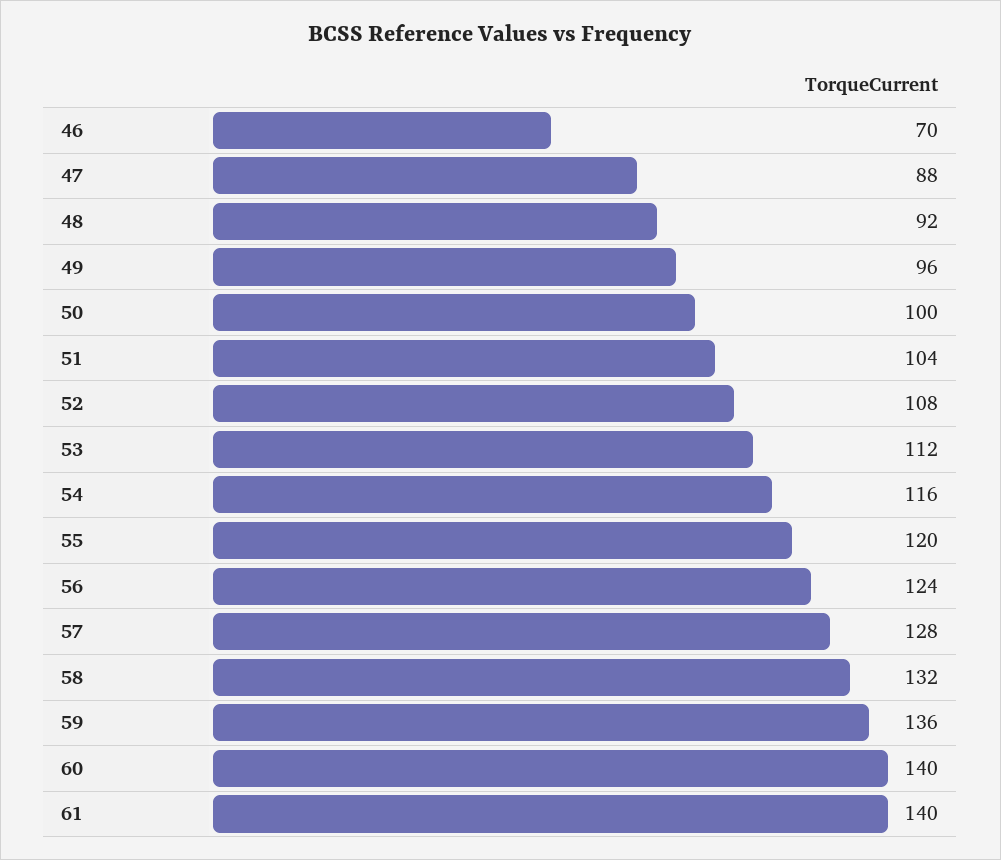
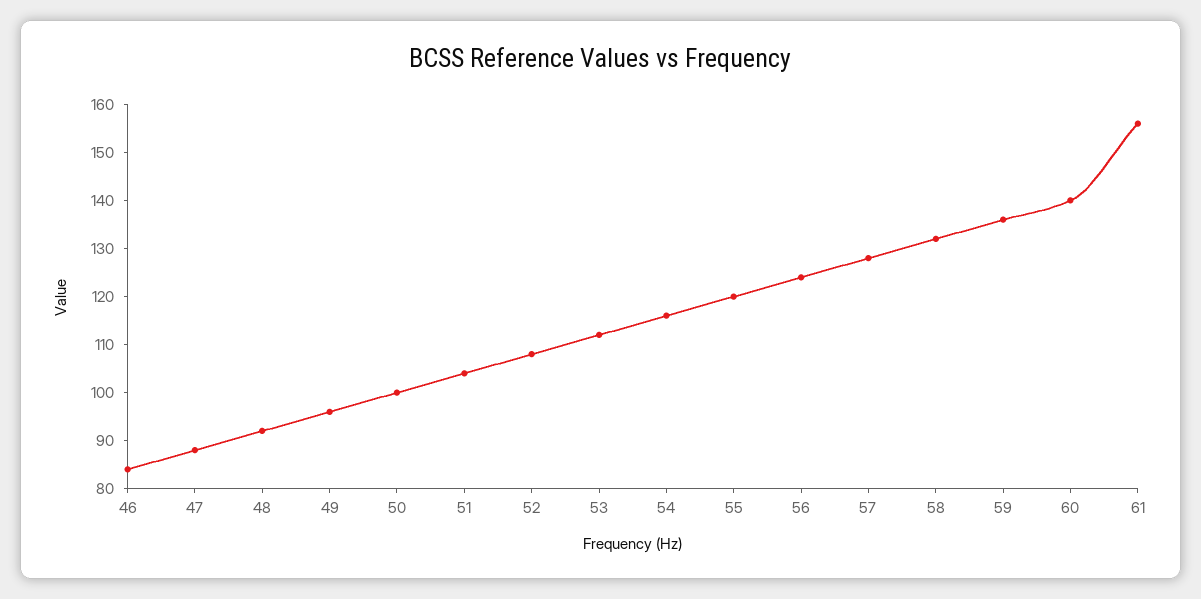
46: 70 -> 85
61: 140 -> 155

